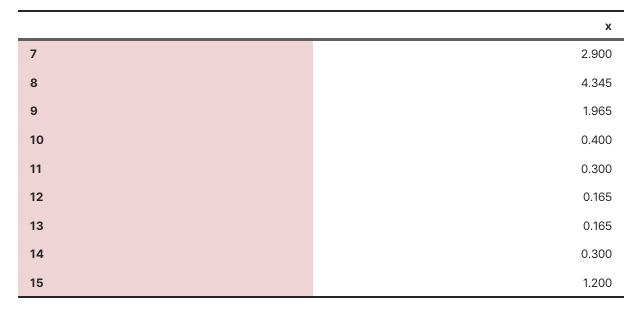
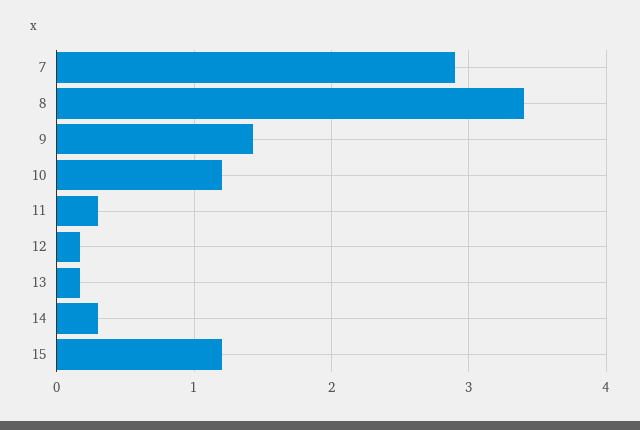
8: 4.345 -> 3.4
9: 1.965 -> 1.4
10: 0.4 -> 1.2

